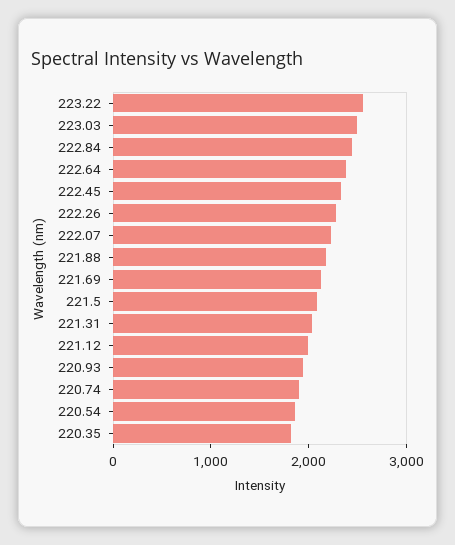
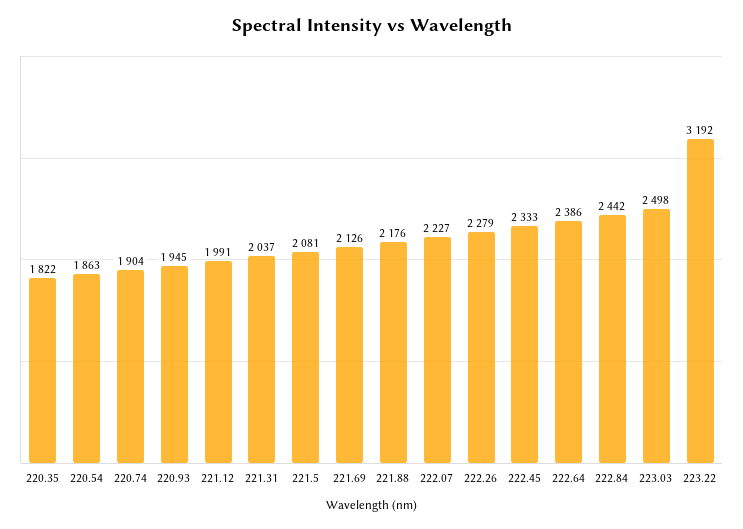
223.22: 2600 -> 3192

